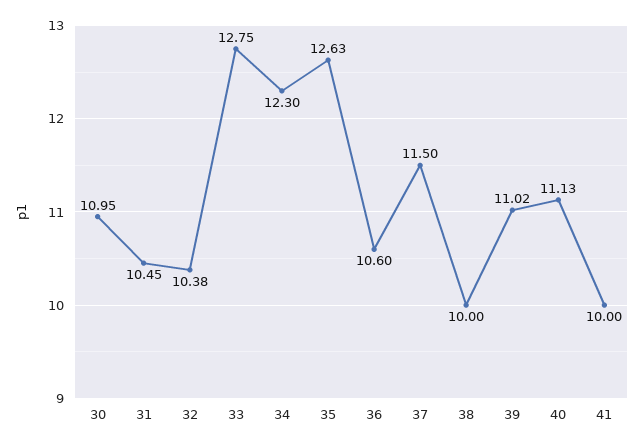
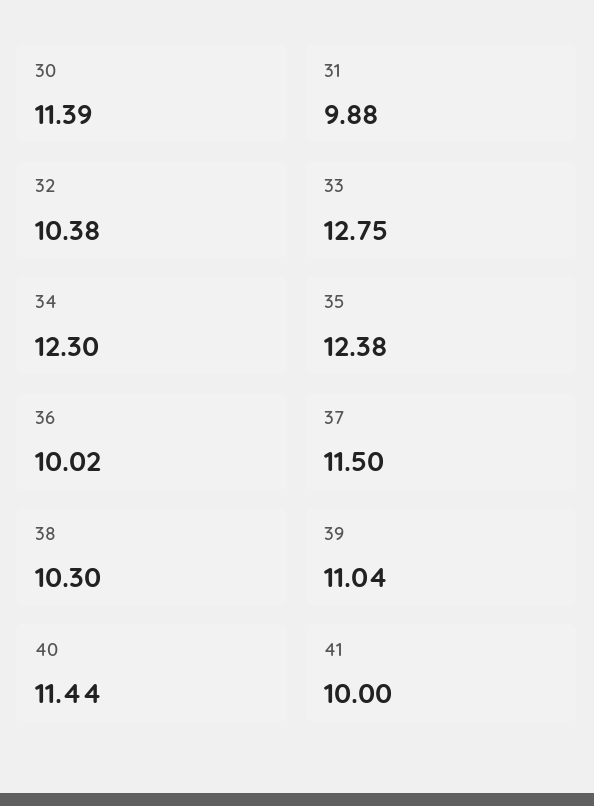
30: 10.95 -> 11.39
31: 10.45 -> 9.88
35: 12.63 -> 12.38
36: 10.6 -> 10.02
38: 10 -> 10.3
39: 11.02 -> 11.04
40: 11.13 -> 11.44

